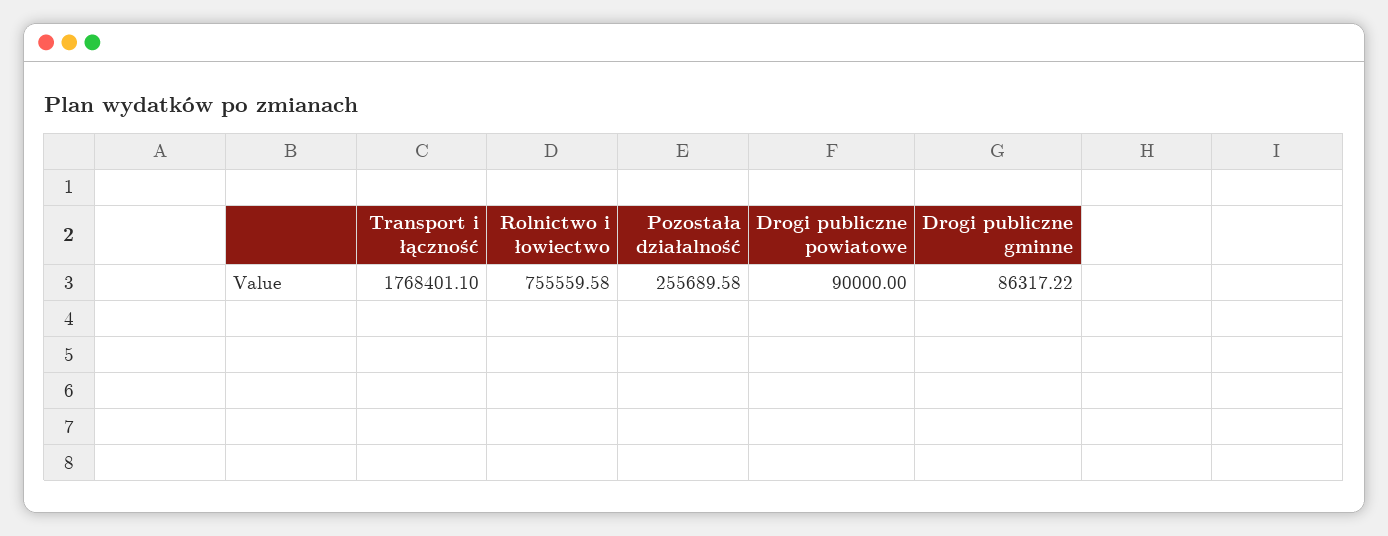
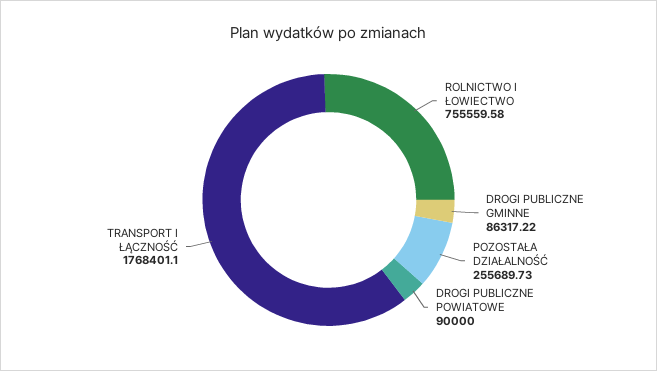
Pozostała działalność: 255689.58 -> 255689.73

